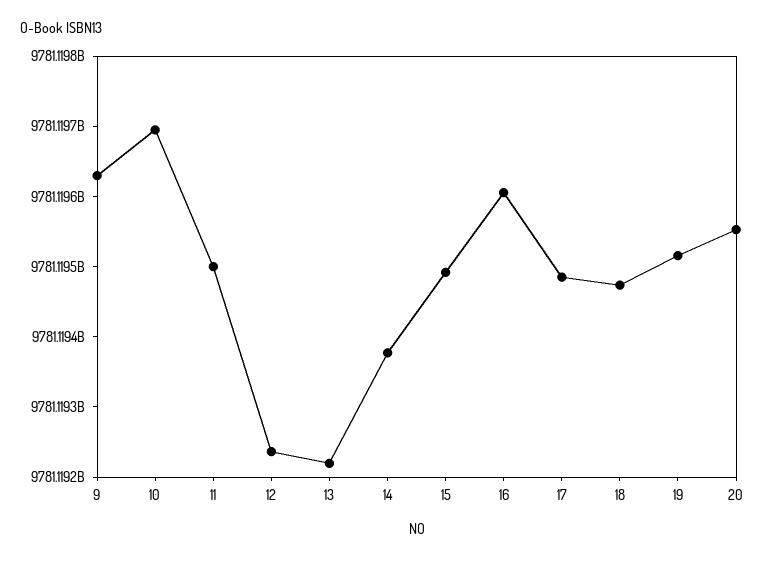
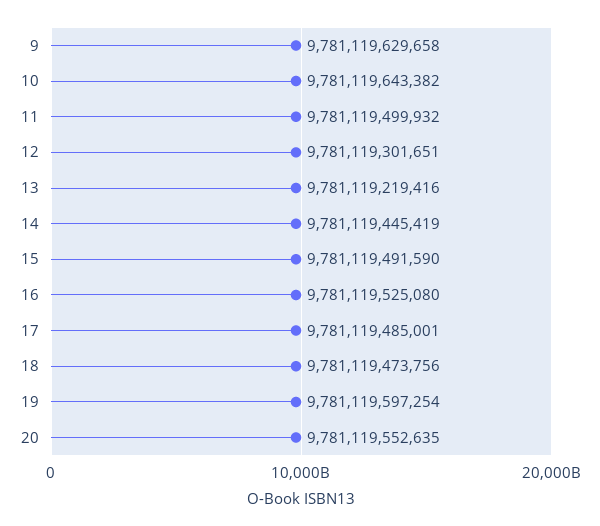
10: 9781119700000 -> 9781119643382
12: 9781119240000 -> 9781119301651
14: 9781119380000 -> 9781119445419
16: 9781119600000 -> 9781119525080
19: 9781119520000 -> 9781119597254

